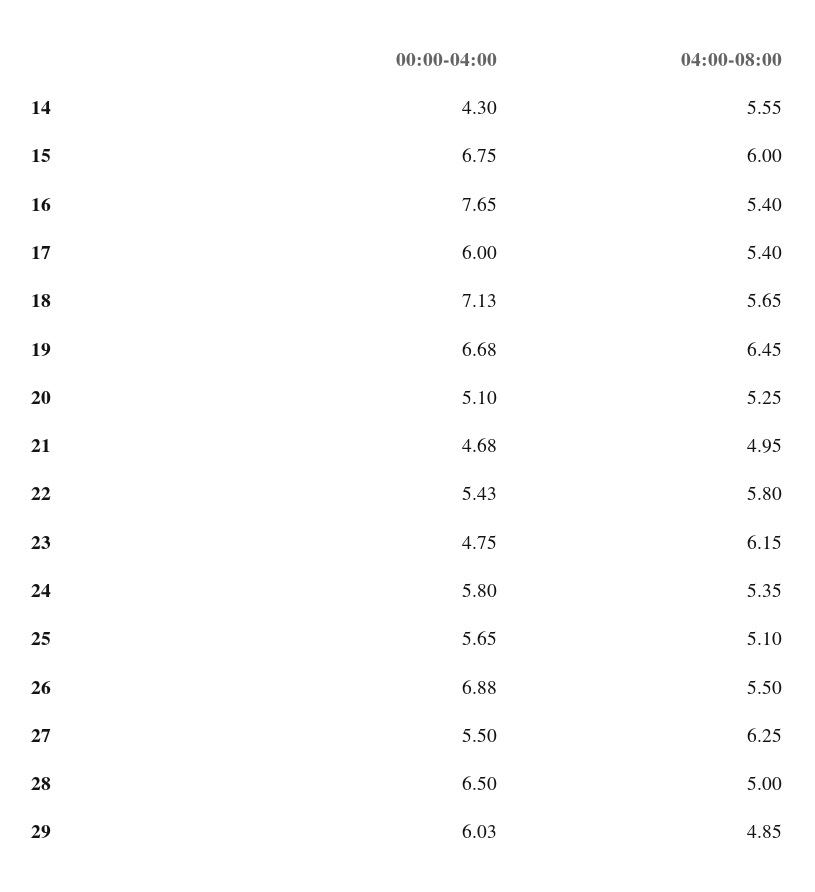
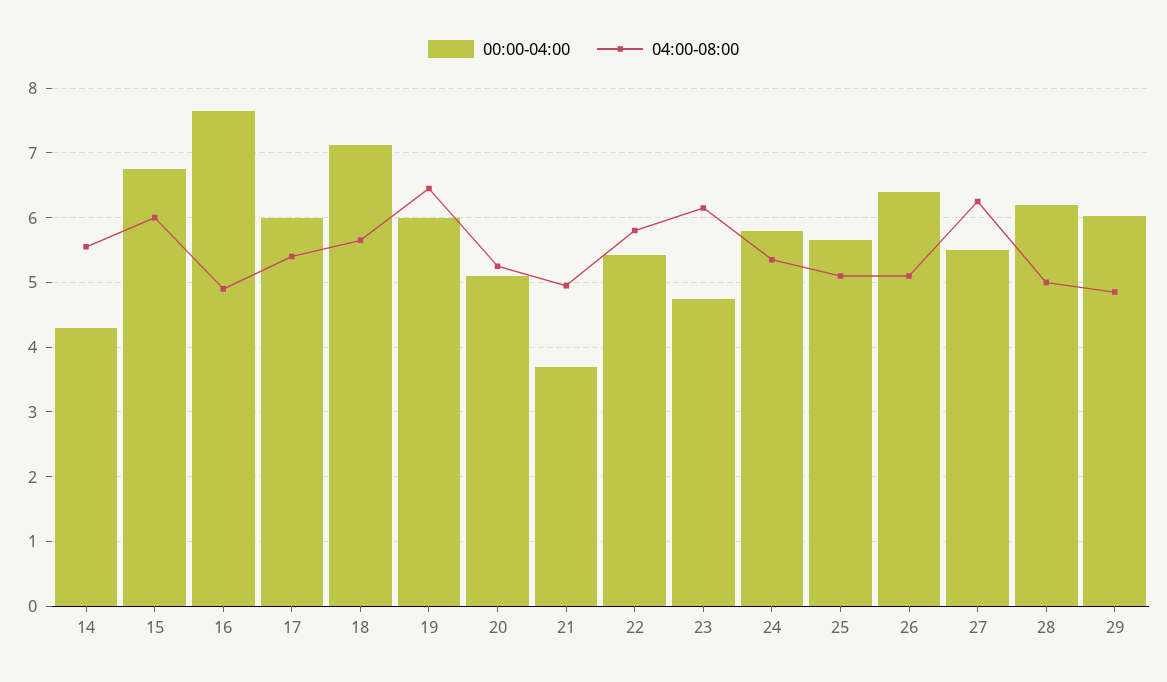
04:00-08:00, 16: 5.4 -> 4.9
00:00-04:00, 19: 6.68 -> 6
00:00-04:00, 21: 4.68 -> 3.7
00:00-04:00, 26: 6.88 -> 6.4
04:00-08:00, 26: 5.5 -> 5.1
00:00-04:00, 28: 6.5 -> 6.2

